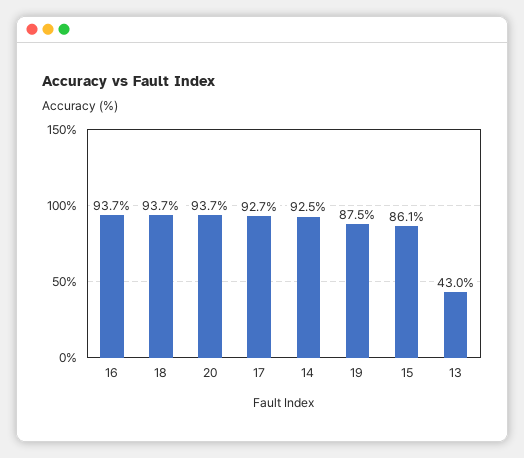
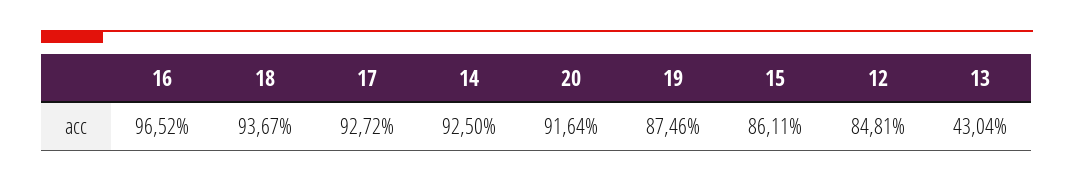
16: 93.7 -> 96.52
20: 93.7 -> 91.64
12: none -> 84.81

